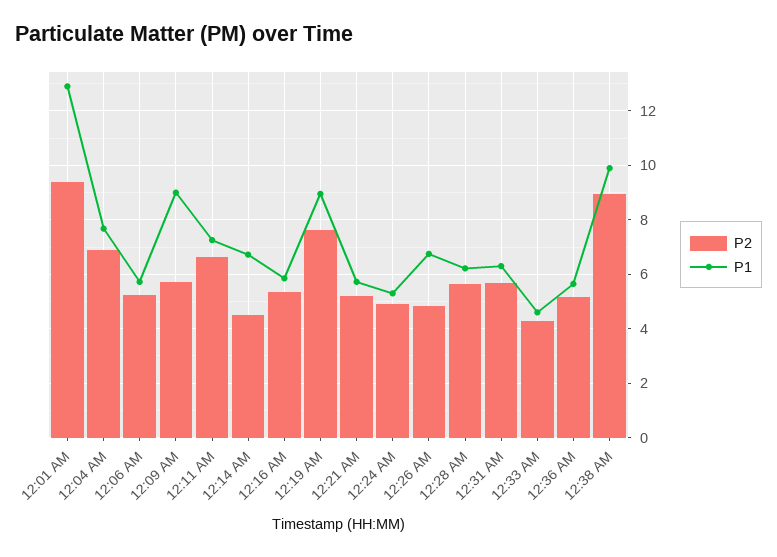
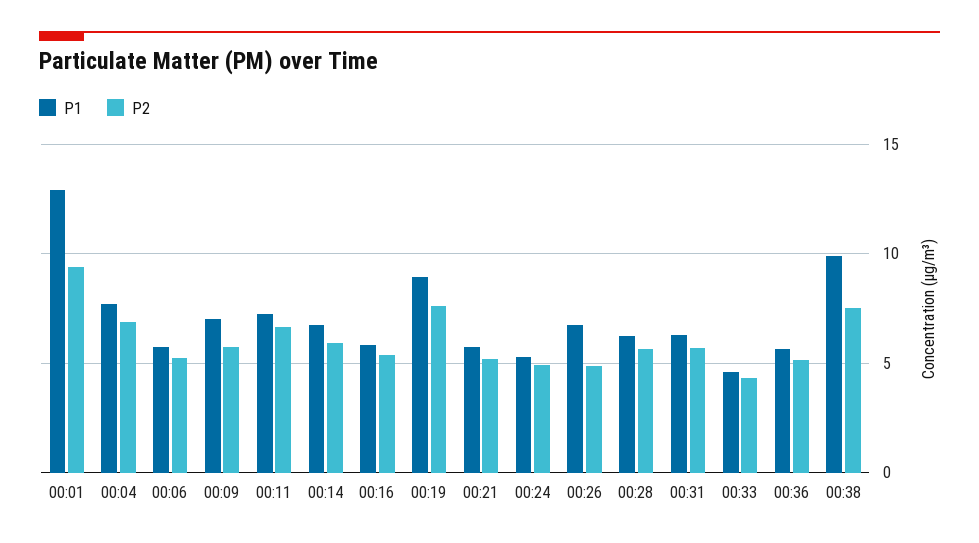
P1, 12:09 AM: 9 -> 7
P2, 12:14 AM: 4.5 -> 6
P2, 12:38 AM: 9 -> 7.5

